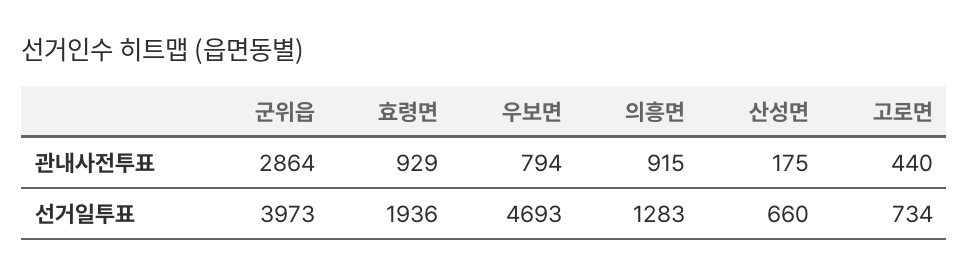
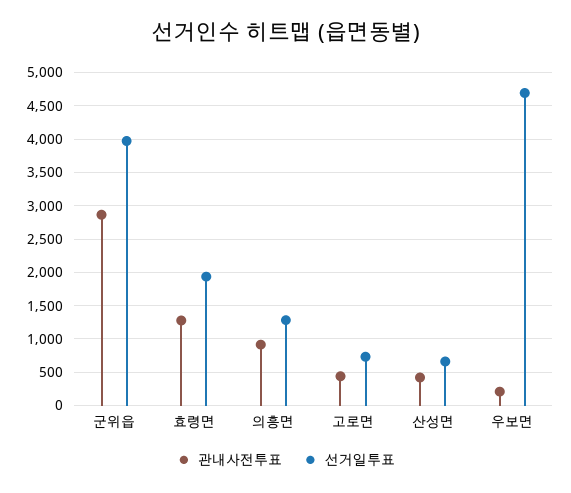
관내사전투표, 효령면: 929 -> 1300
관내사전투표, 우보면: 794 -> 200
관내사전투표, 산성면: 175 -> 400

